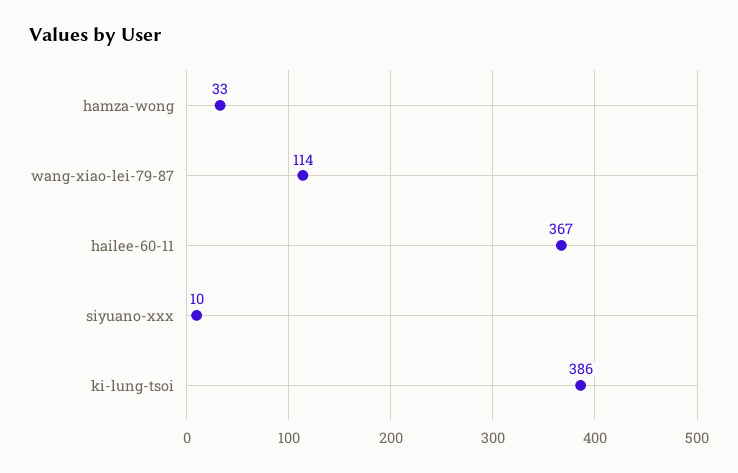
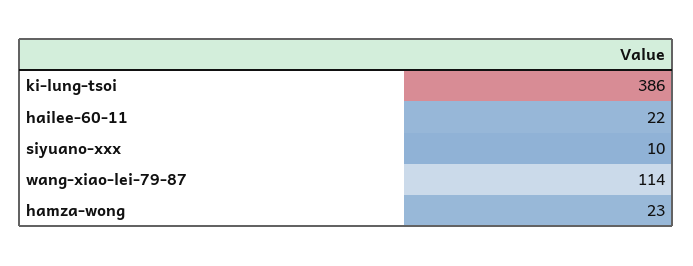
hamza-wong: 33 -> 23
hailee-60-11: 367 -> 22

